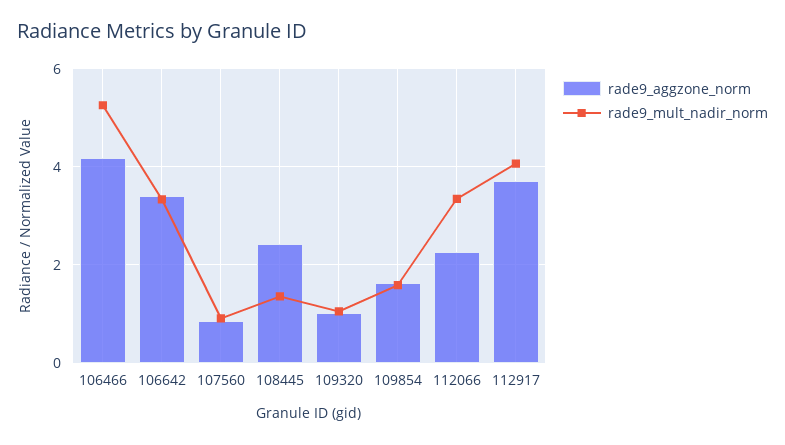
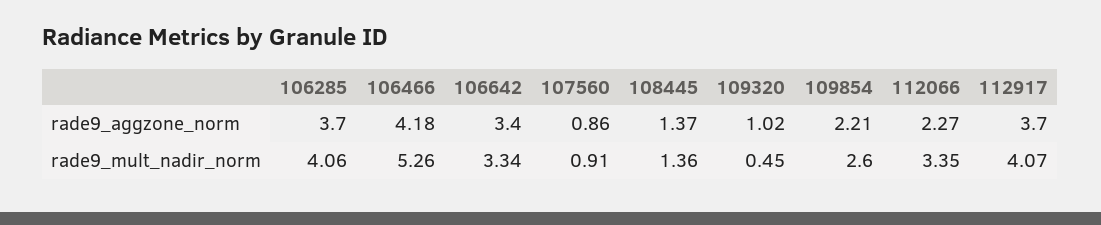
rade9_aggzone_norm, 108445: 2.4 -> 1.37
rade9_mult_nadir_norm, 109320: 1 -> 0.45
rade9_aggzone_norm, 109854: 1.6 -> 2.21
rade9_mult_nadir_norm, 109854: 1.6 -> 2.6
rade9_aggzone_norm, 106285: none -> 3.7
rade9_mult_nadir_norm, 106285: none -> 4.06

